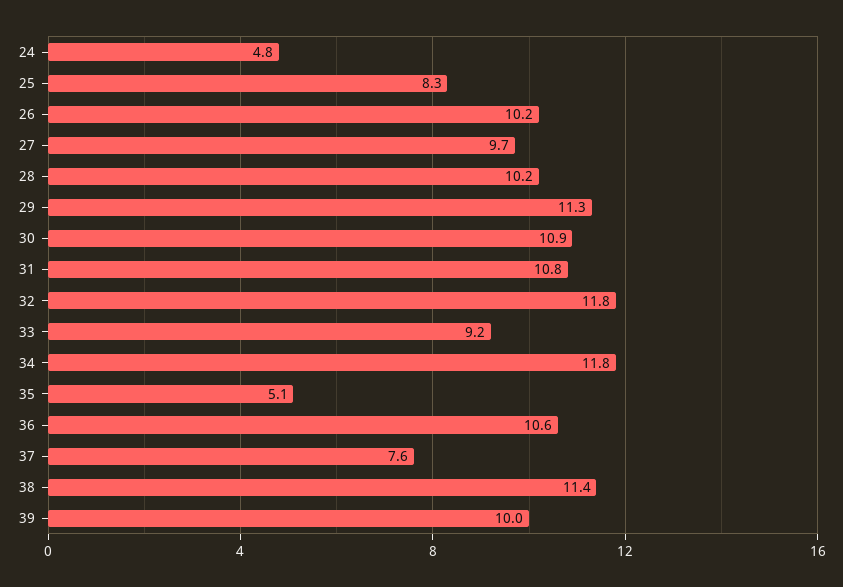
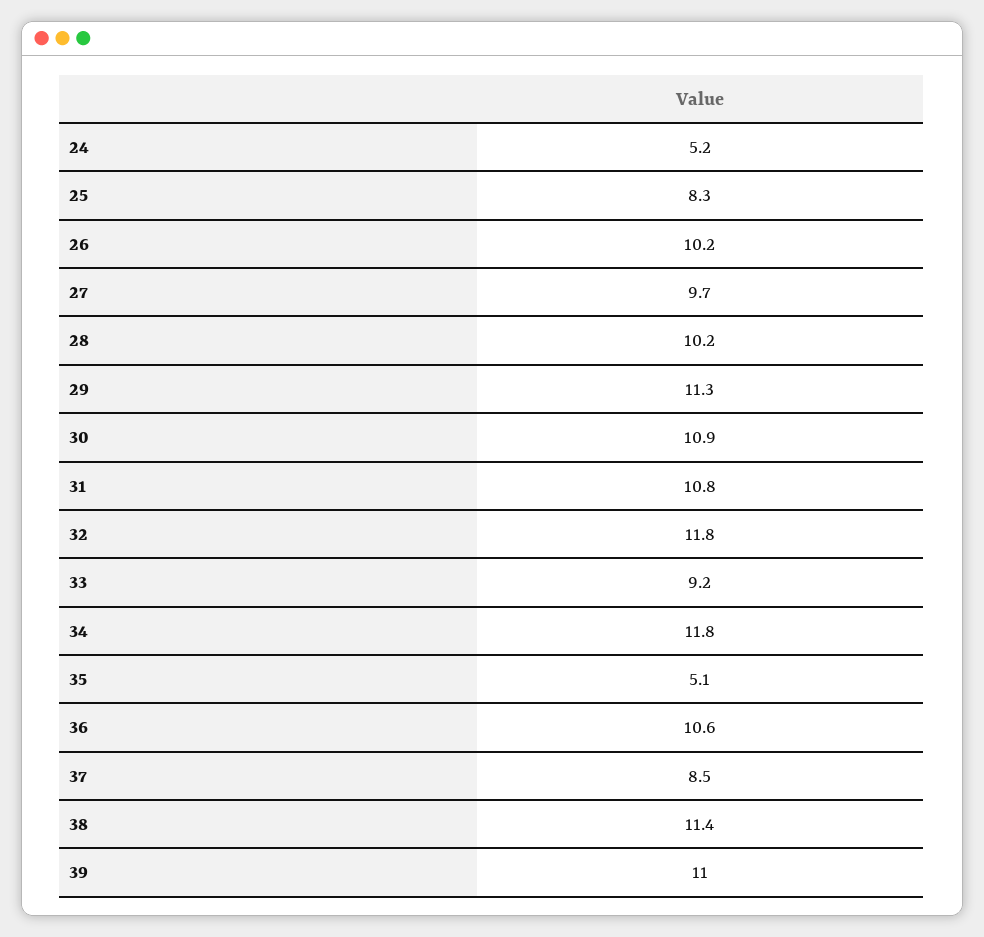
24: 4.8 -> 5.2
37: 7.6 -> 8.5
39: 10 -> 11

